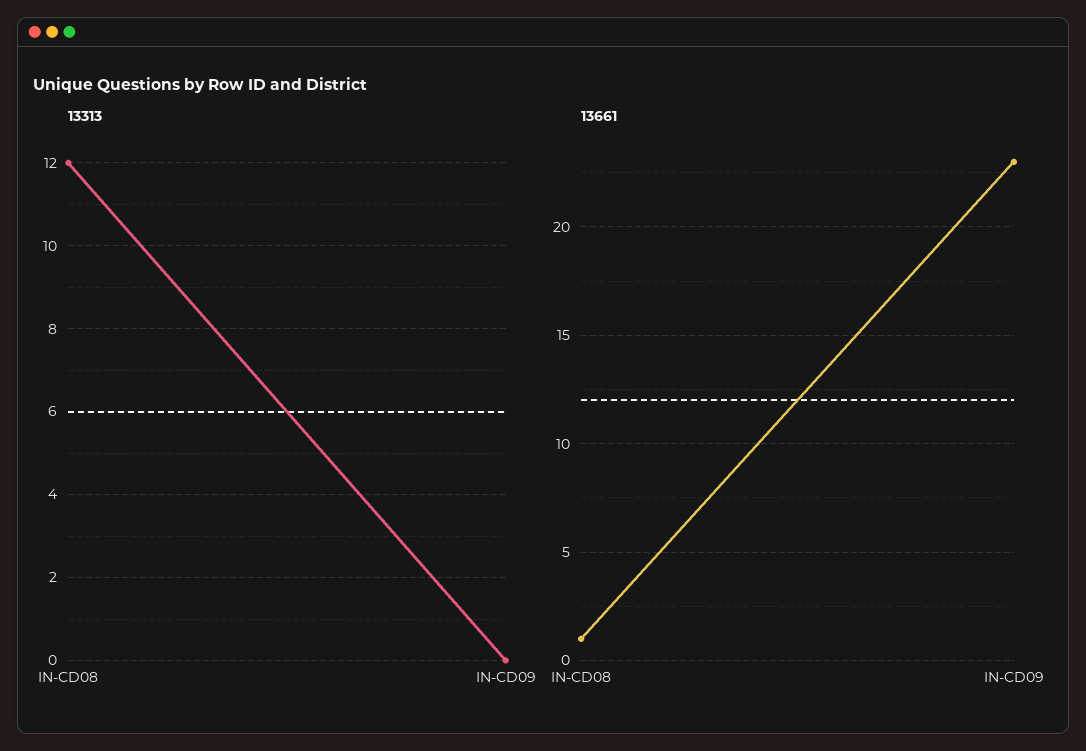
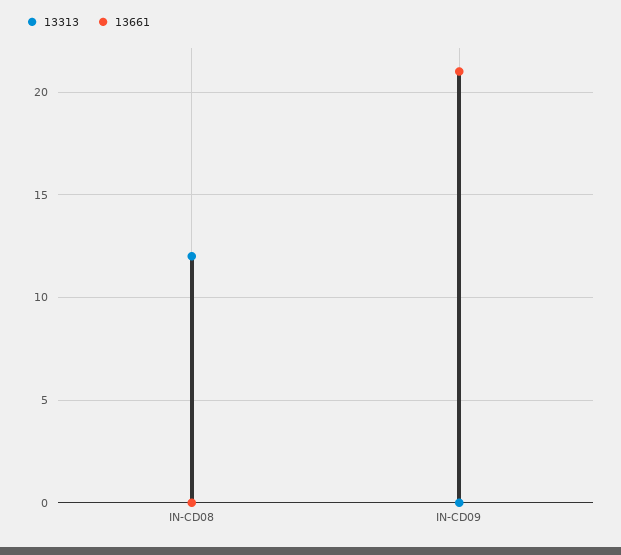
13661, IN-CD08: 1 -> 0
13661, IN-CD09: 23 -> 21

